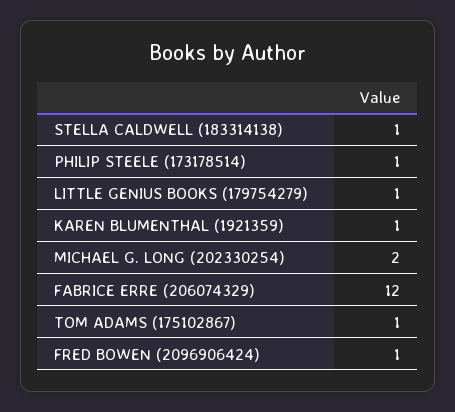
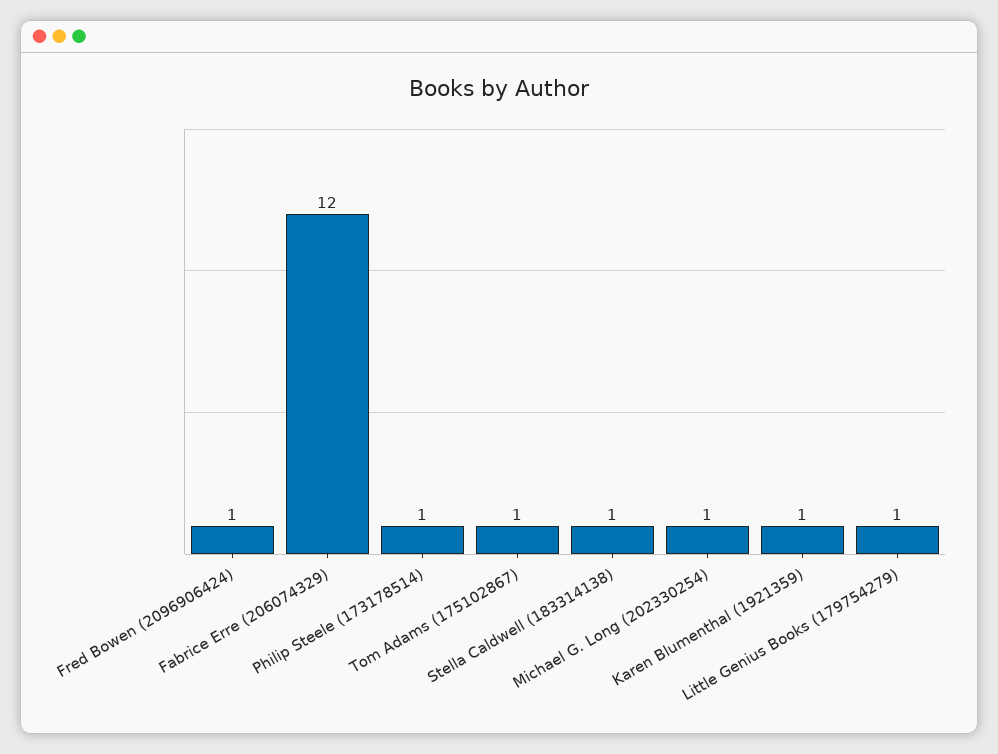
MICHAEL G. LONG (202330254): 2 -> 1

